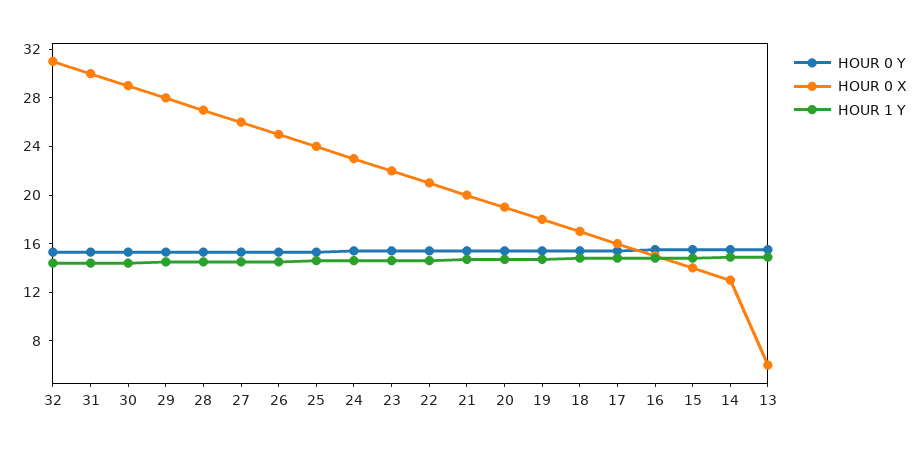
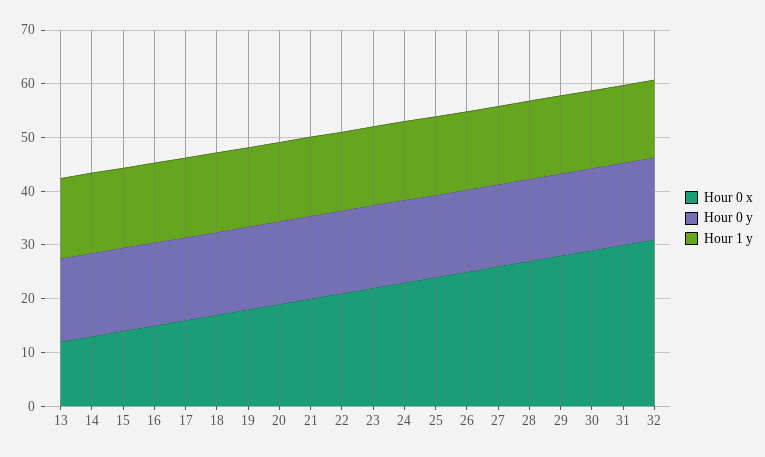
HOUR 0 X, 13: 6 -> 12

